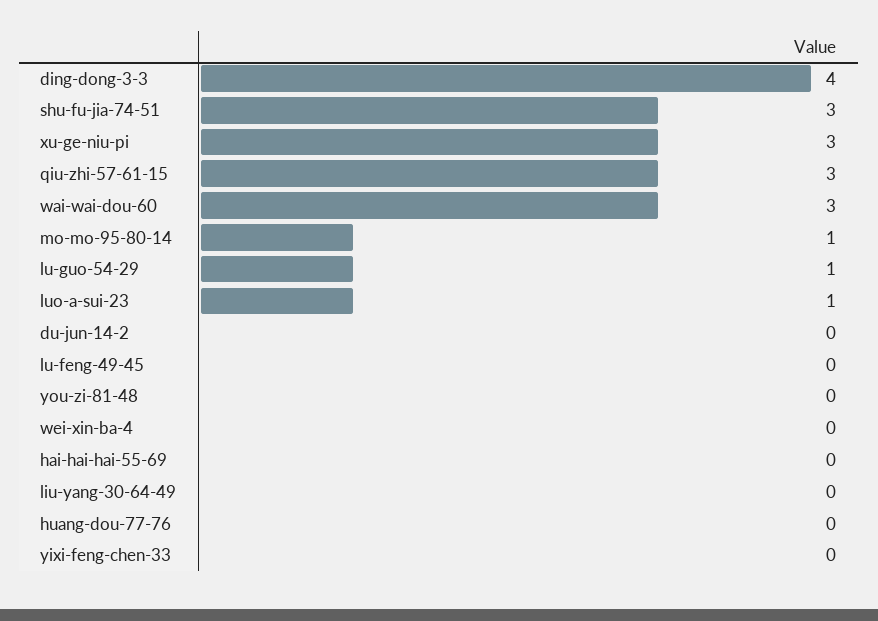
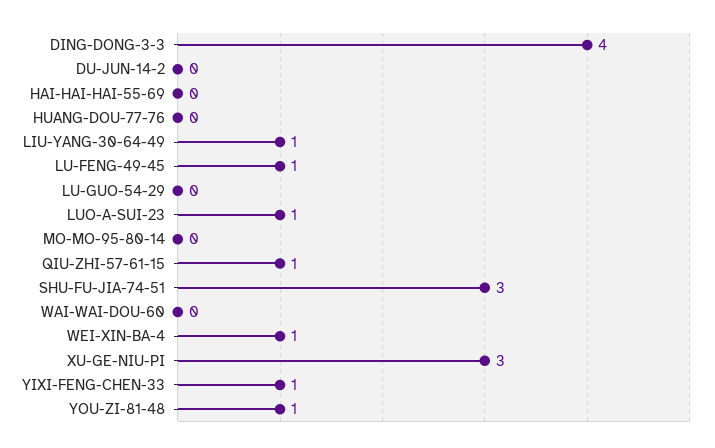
qiu-zhi-57-61-15: 3 -> 1
wai-wai-dou-60: 3 -> 0
mo-mo-95-80-14: 1 -> 0
lu-guo-54-29: 1 -> 0
lu-feng-49-45: 0 -> 1
you-zi-81-48: 0 -> 1
wei-xin-ba-4: 0 -> 1
liu-yang-30-64-49: 0 -> 1
yixi-feng-chen-33: 0 -> 1

